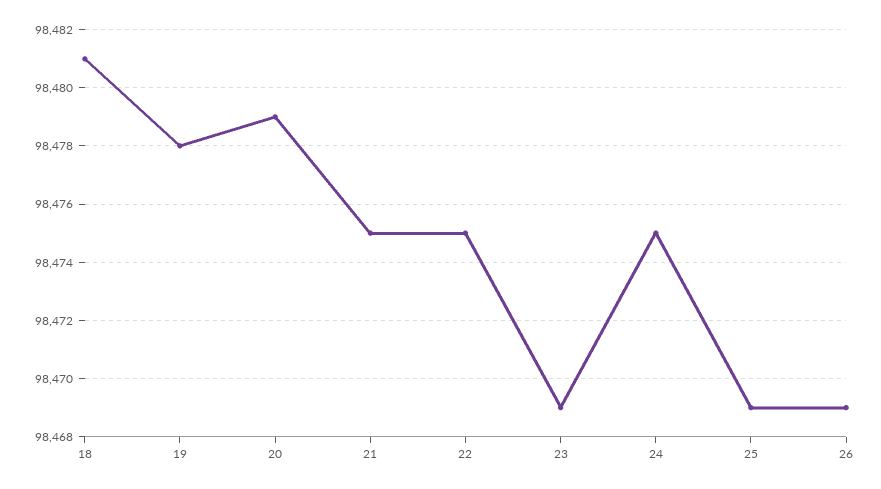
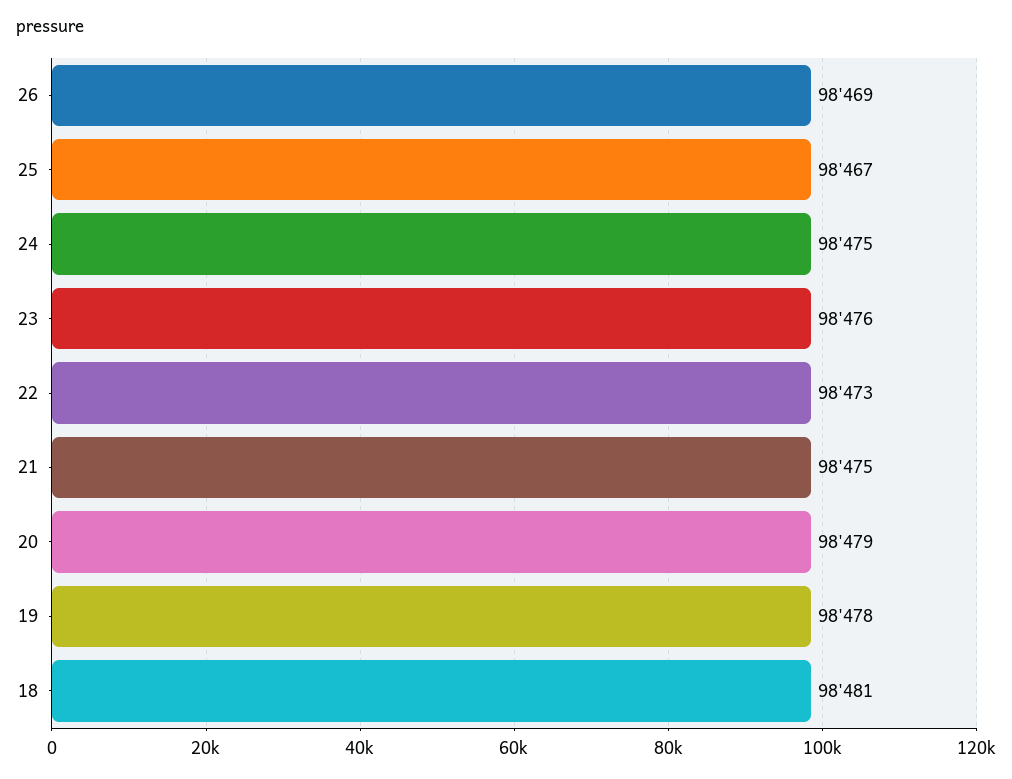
22: 98475 -> 98473
23: 98469 -> 98476
25: 98469 -> 98467

